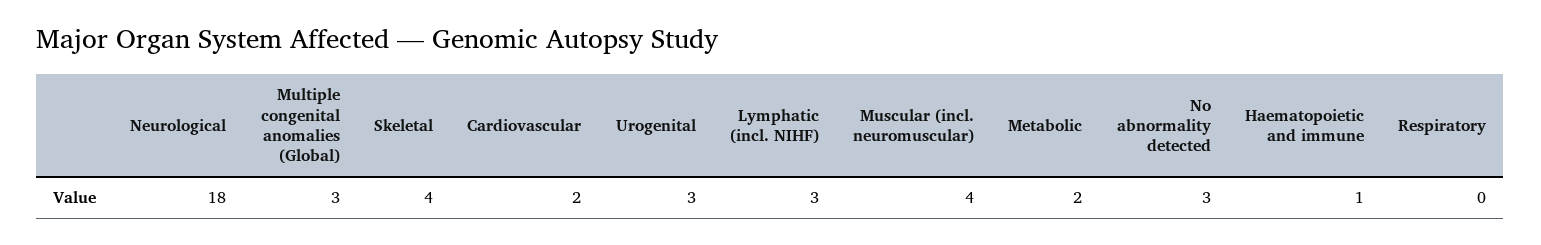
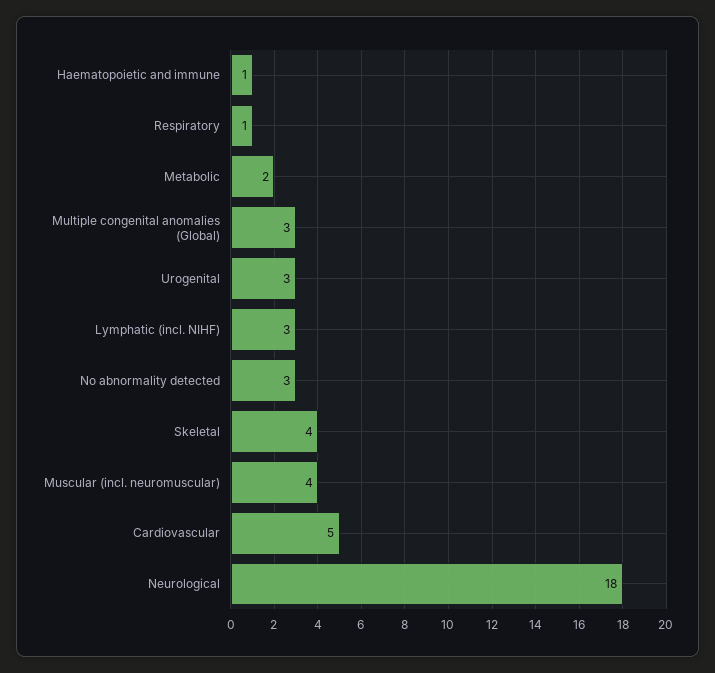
Cardiovascular: 2 -> 5
Respiratory: 0 -> 1

